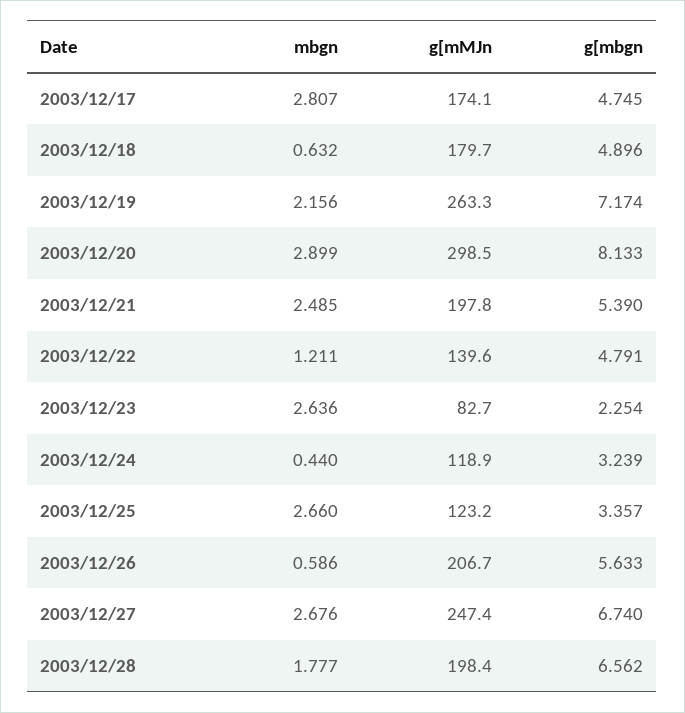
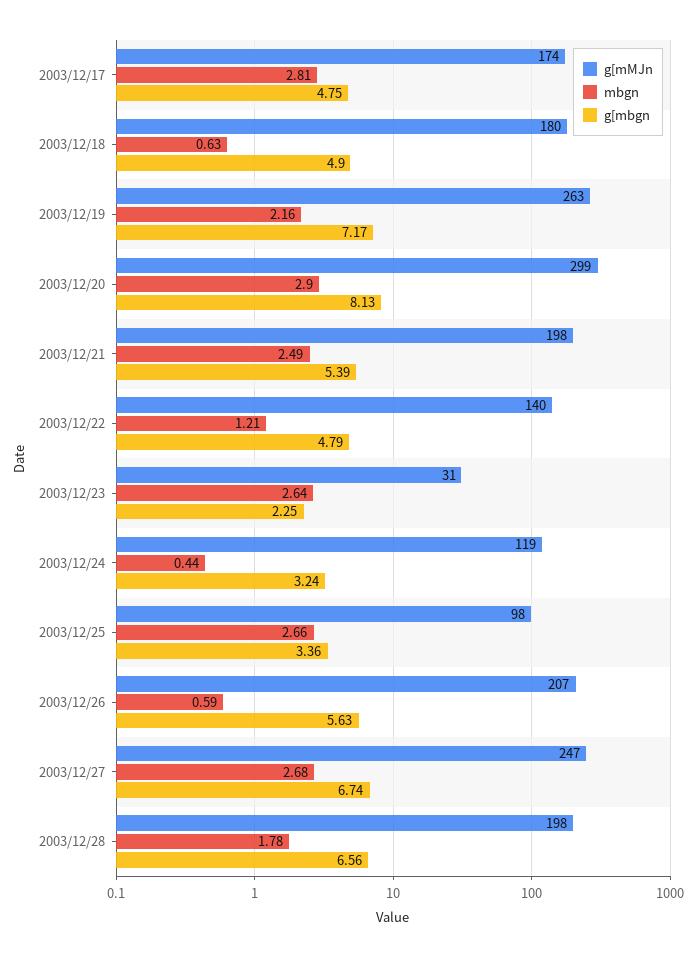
g[mMJn, 2003/12/23: 82.7 -> 31
g[mMJn, 2003/12/25: 123.2 -> 98

